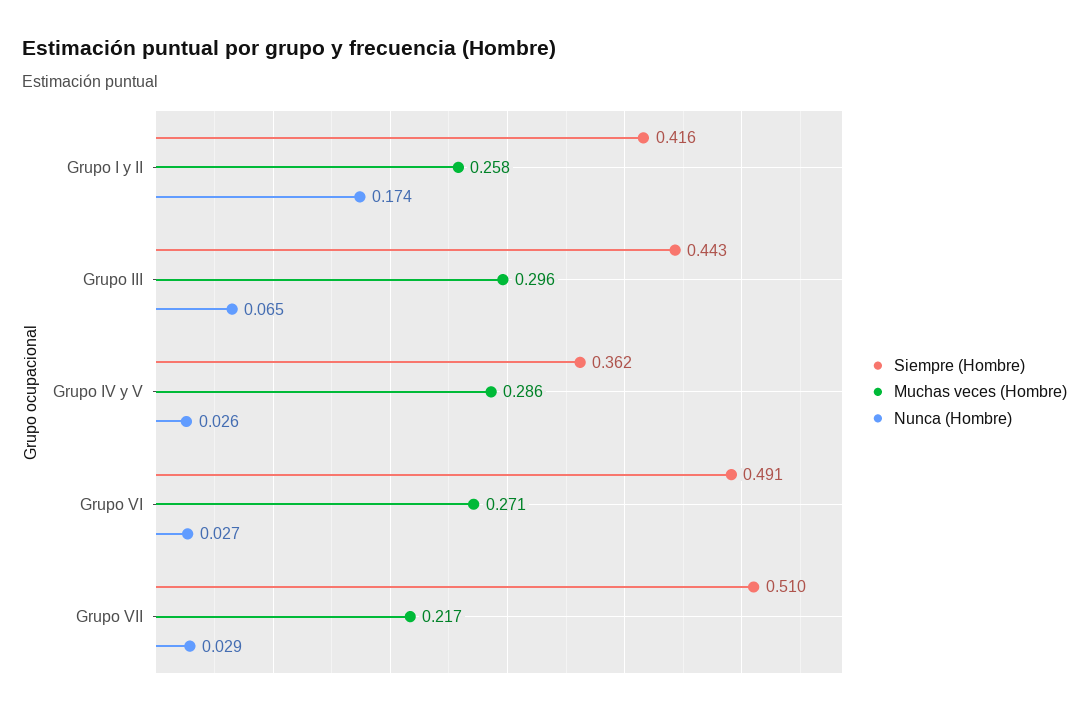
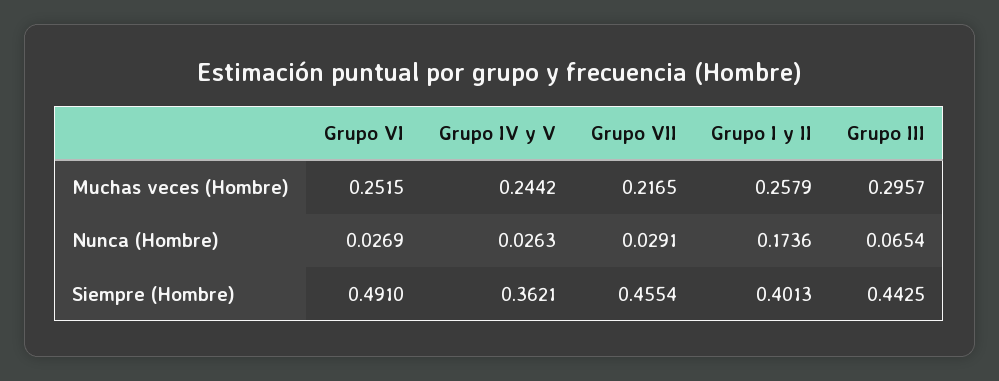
Siempre (Hombre), Grupo I y II: 0.416 -> 0.4013
Muchas veces (Hombre), Grupo IV y V: 0.286 -> 0.2442
Muchas veces (Hombre), Grupo VI: 0.271 -> 0.2515
Siempre (Hombre), Grupo VII: 0.51 -> 0.4554

